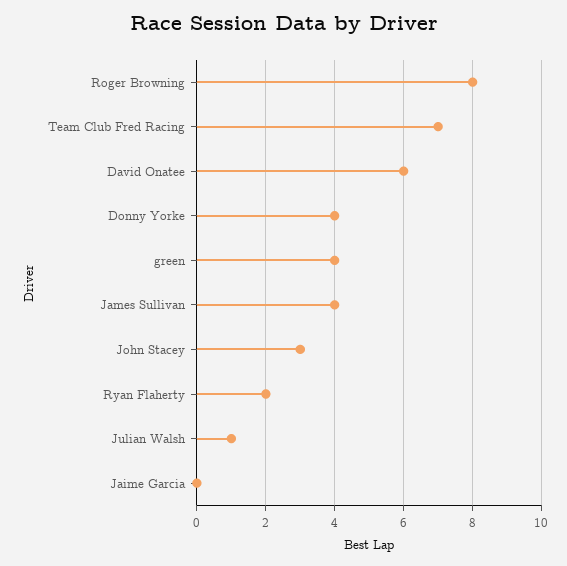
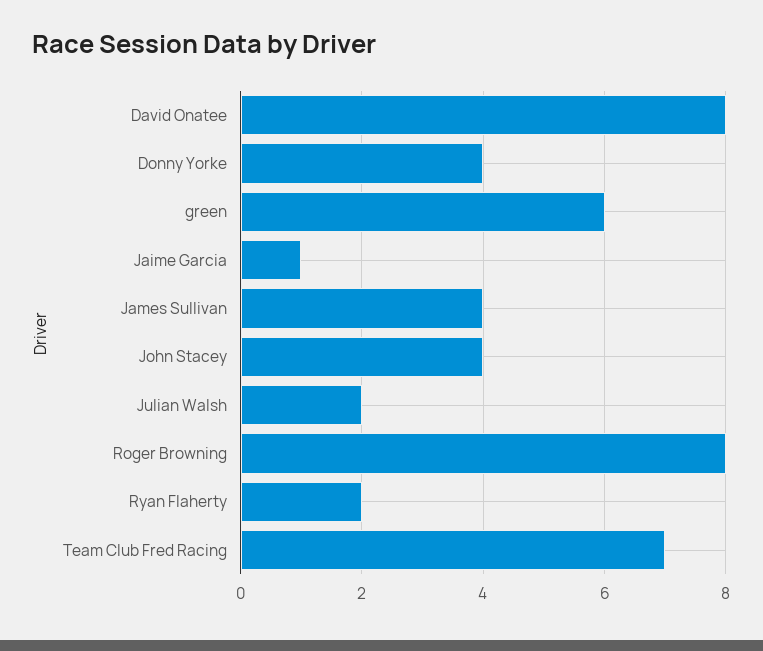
David Onatee: 6 -> 8
green: 4 -> 6
John Stacey: 3 -> 4
Julian Walsh: 1 -> 2
Jaime Garcia: 0 -> 1

